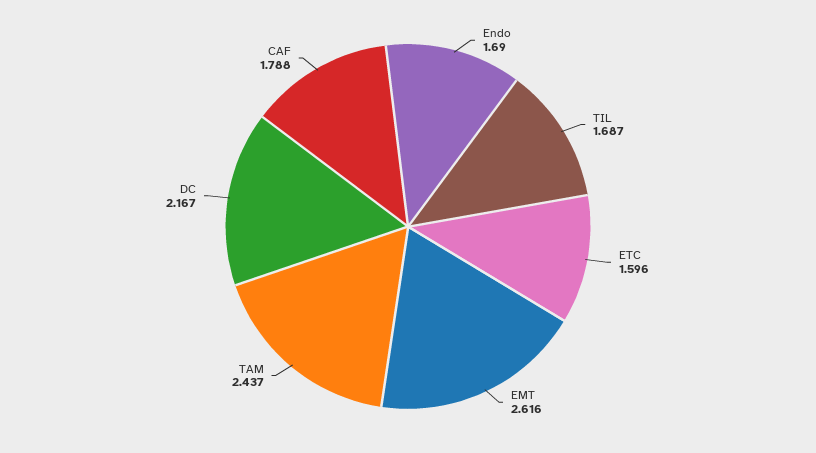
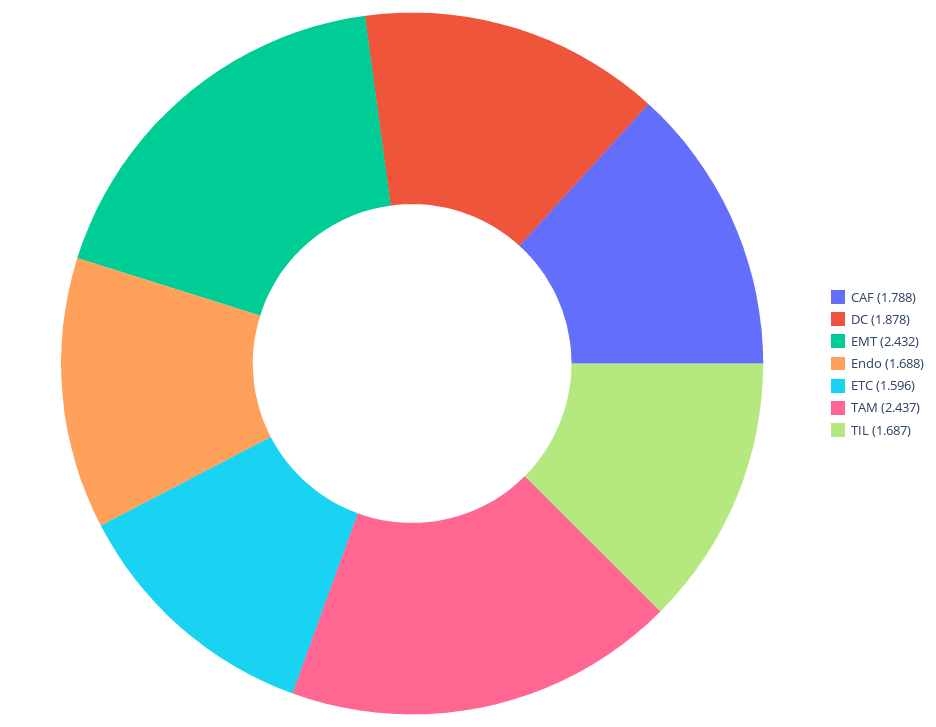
Endo: 1.69 -> 1.688
EMT: 2.616 -> 2.432
DC: 2.167 -> 1.878

